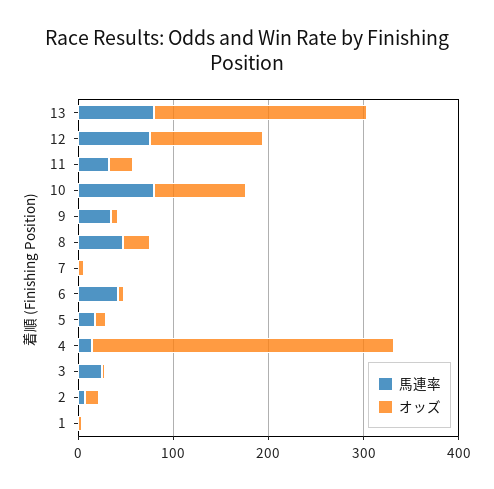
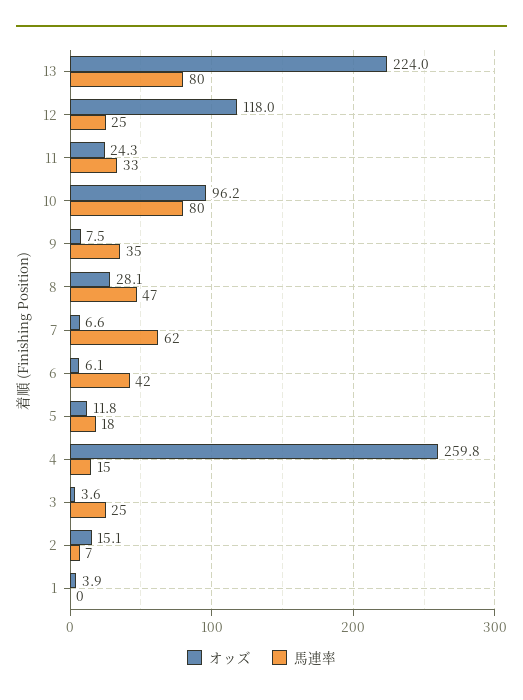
馬連率, 12: 80 -> 25
馬連率, 7: 0 -> 62
オッズ, 4: 320 -> 259.8

